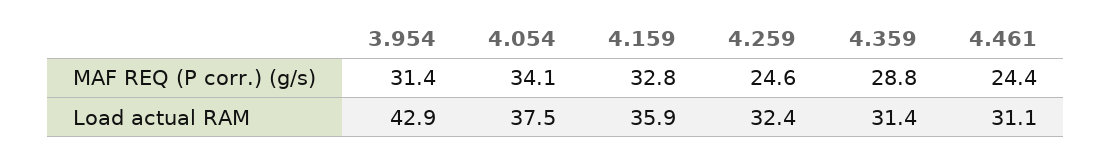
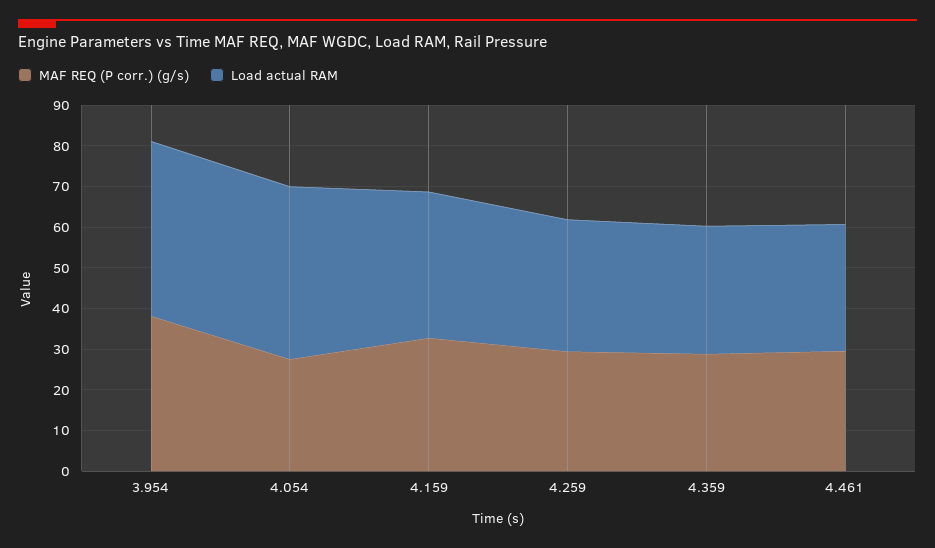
MAF REQ (P corr.) (g/s), 3.954: 31.4 -> 38
MAF REQ (P corr.) (g/s), 4.054: 34.1 -> 28
MAF REQ (P corr.) (g/s), 4.259: 24.6 -> 30
MAF REQ (P corr.) (g/s), 4.461: 24.4 -> 30
Load actual RAM, 4.054: 37.5 -> 42

